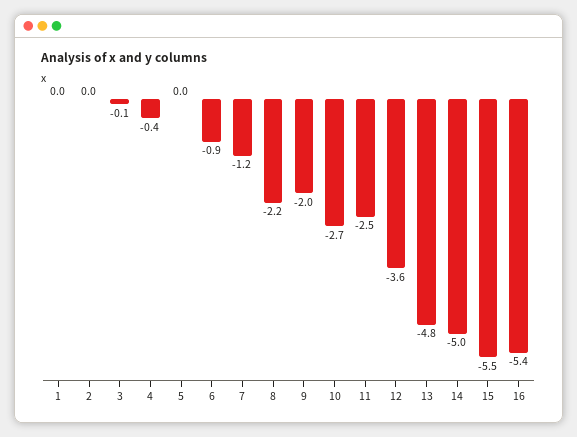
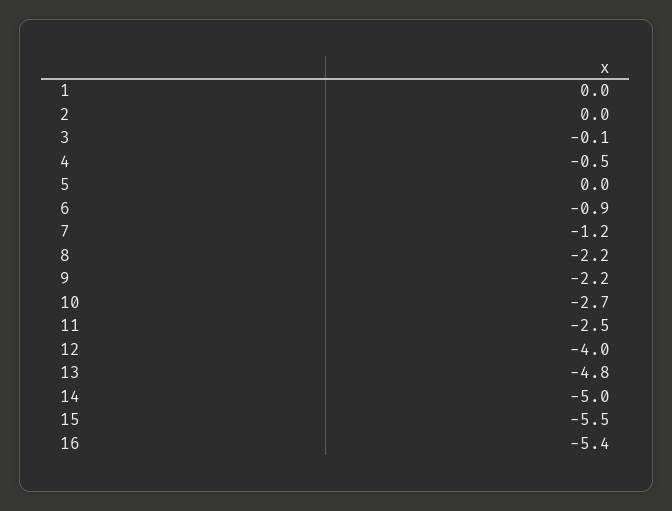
4: -0.4 -> -0.5
9: -2 -> -2.2
12: -3.6 -> -4

